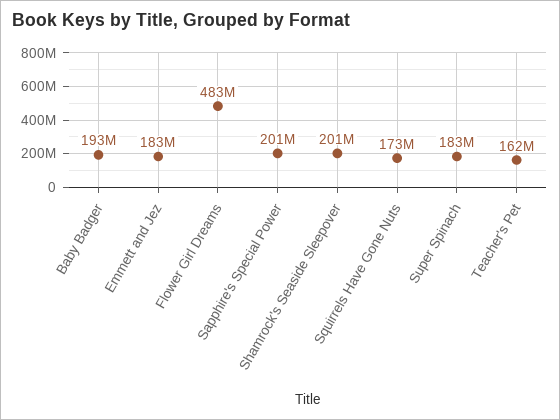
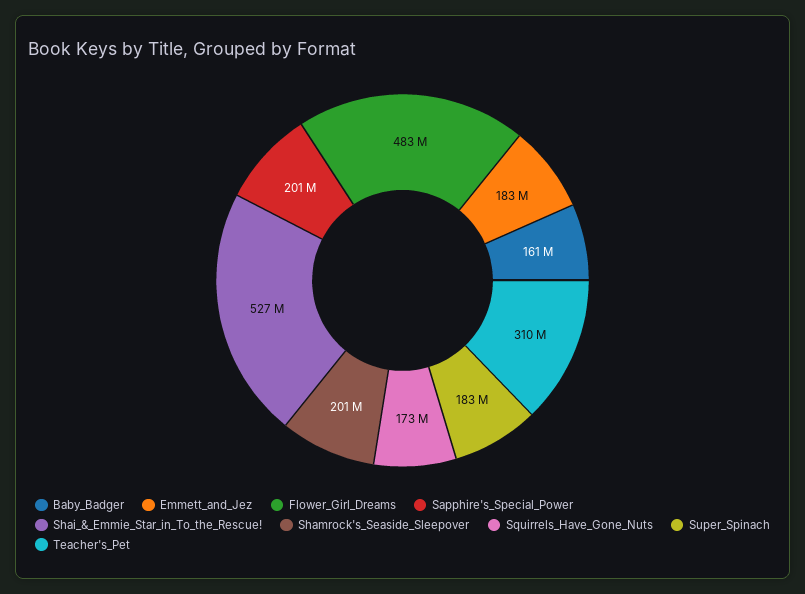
Baby Badger: 193000000 -> 161000000
Teacher's Pet: 162000000 -> 310000000
Shai_&_Emmie_Star_in_To_the_Rescue!: none -> 527000000

